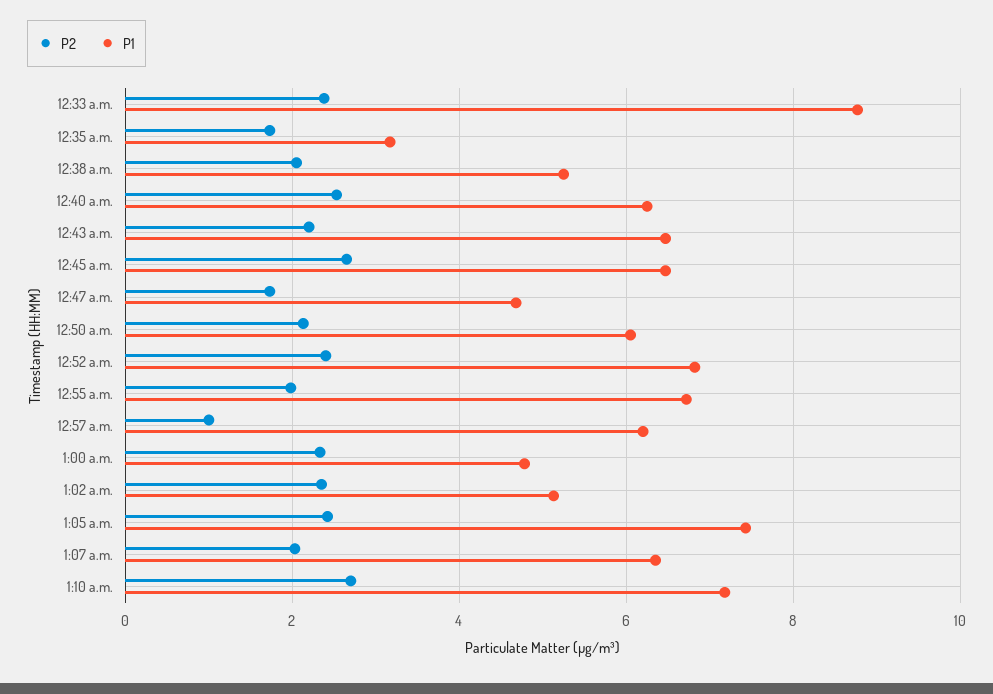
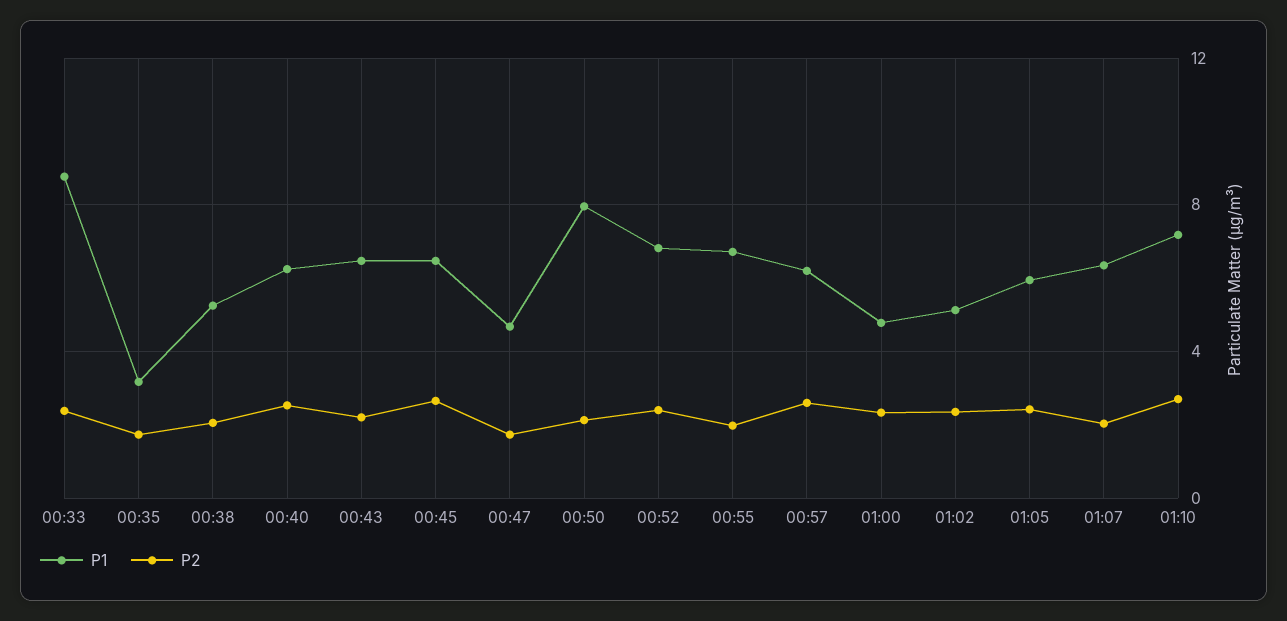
P1, 12:50 a.m.: 6 -> 8
P2, 12:57 a.m.: 1 -> 2.5
P1, 1:05 a.m.: 7.4 -> 6

